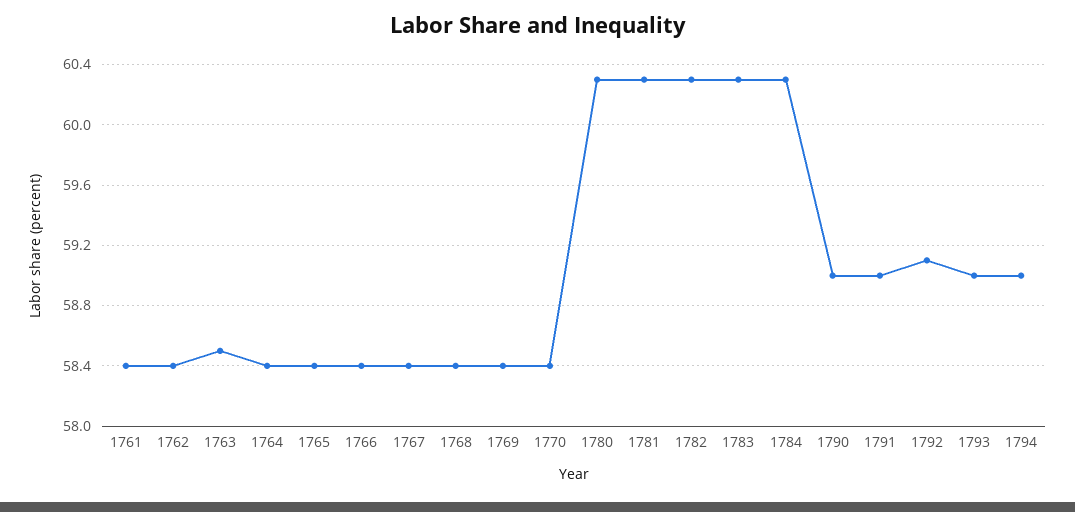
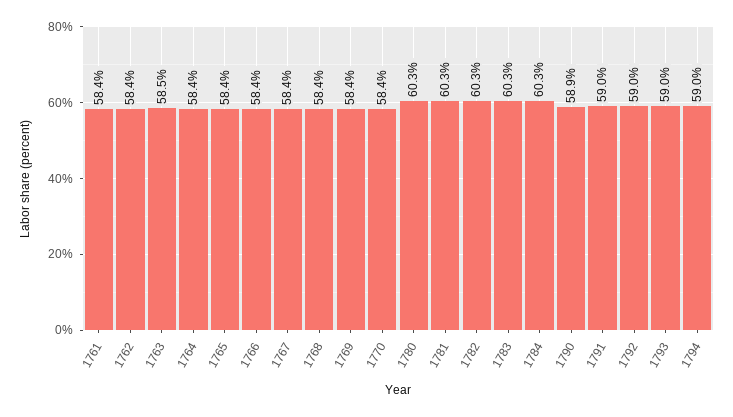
1790: 59 -> 58.9
1792: 59.1 -> 59

